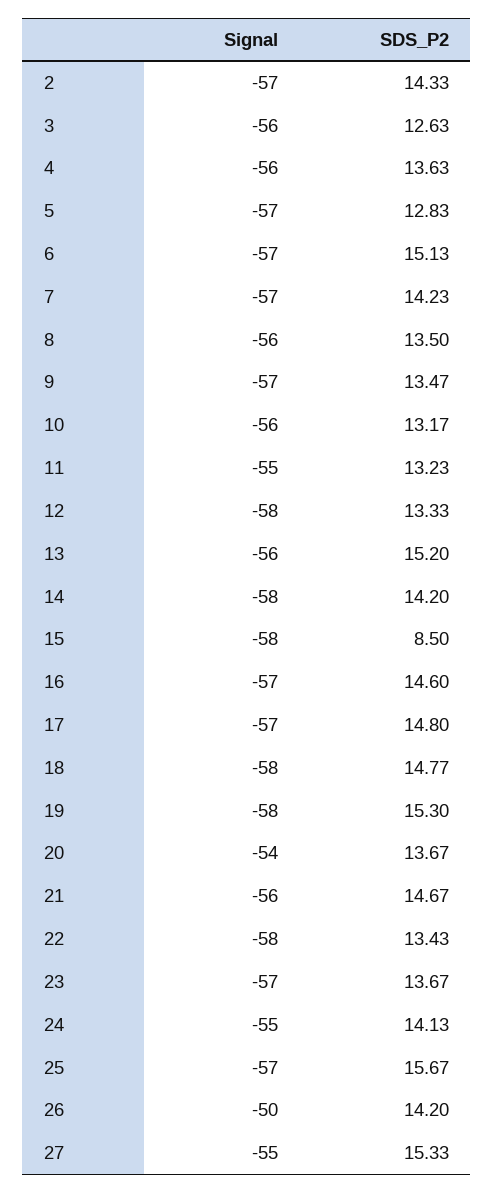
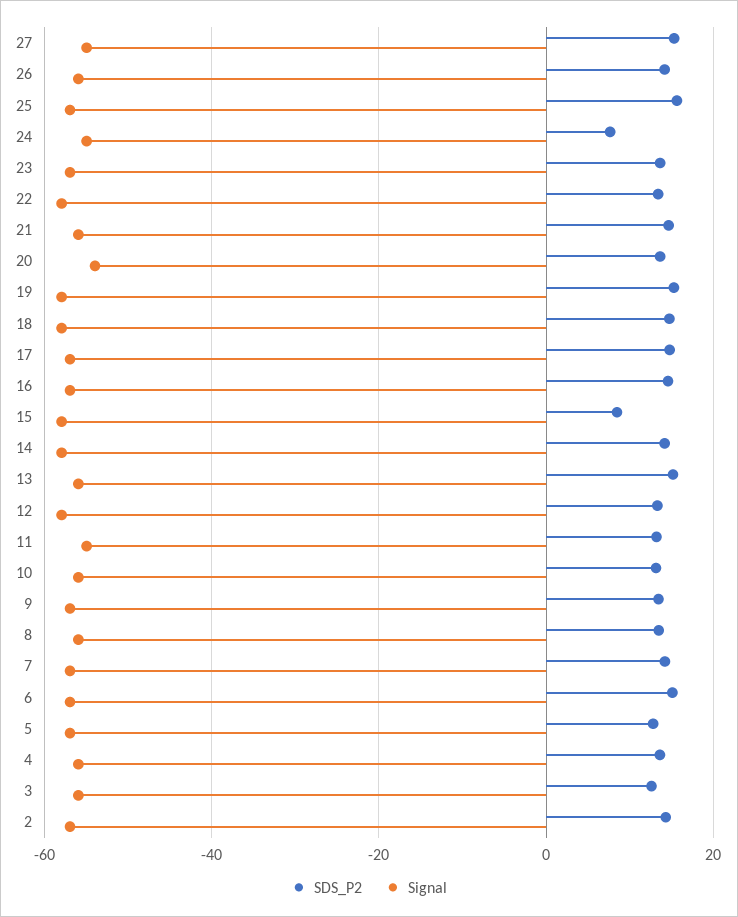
SDS_P2, 24: 14.13 -> 8
Signal, 26: -50 -> -56

